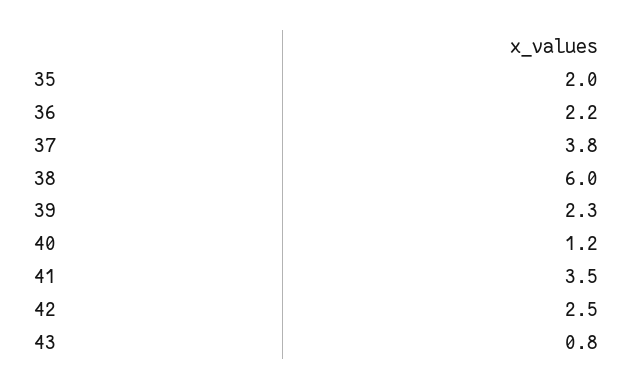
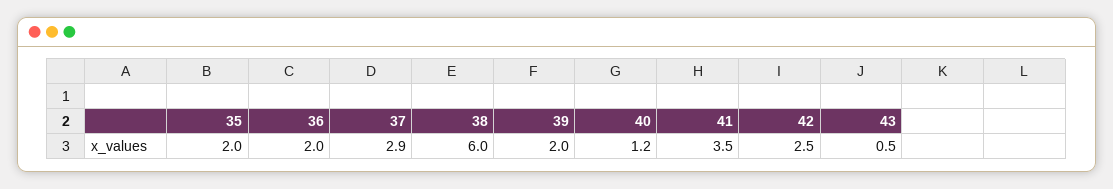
36: 2.2 -> 2
37: 3.8 -> 2.9
39: 2.3 -> 2
43: 0.8 -> 0.5

